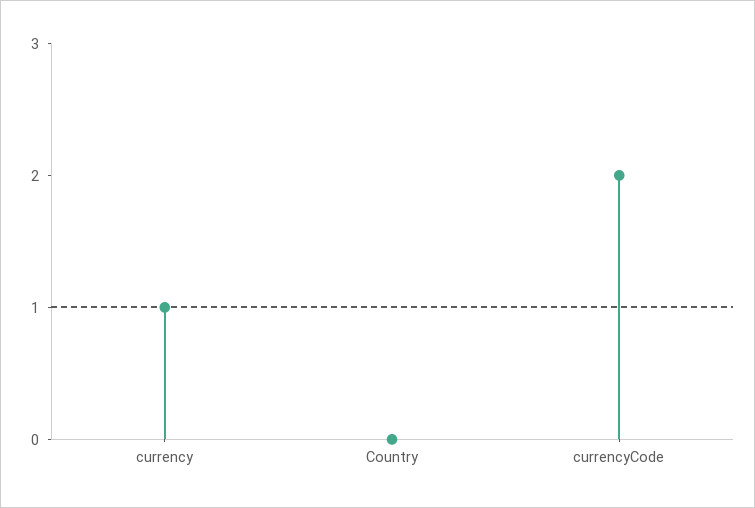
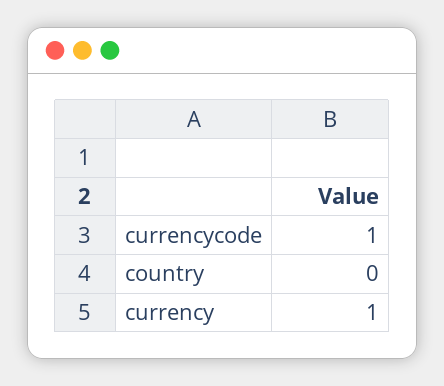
currencyCode: 2 -> 1

